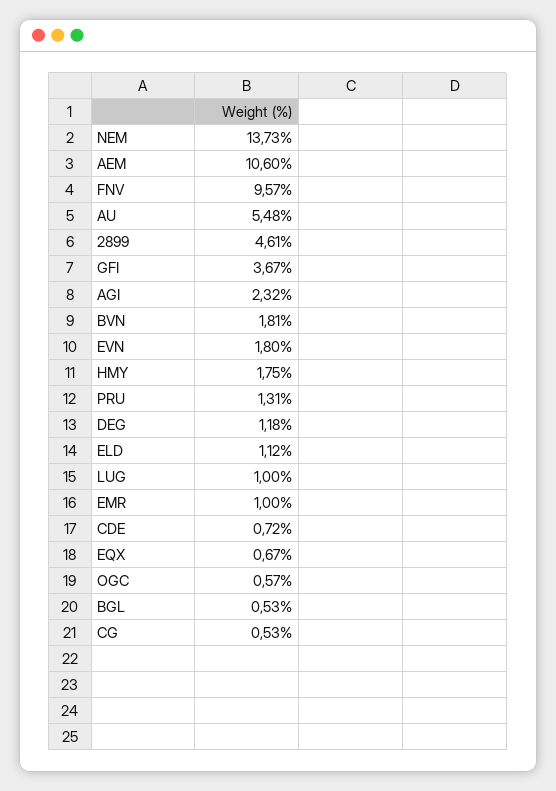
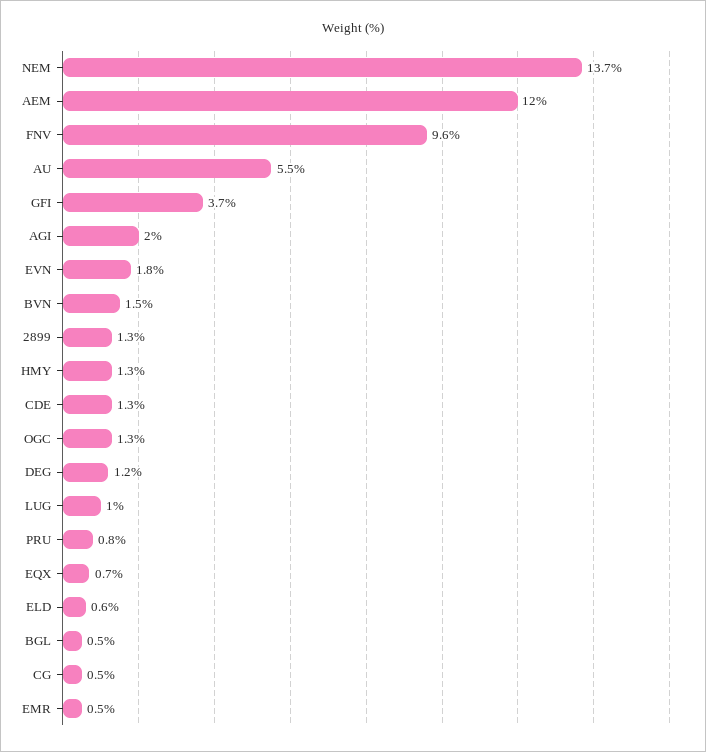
AEM: 10.6 -> 12
2899: 4.61 -> 1.3
AGI: 2.32 -> 2
BVN: 1.81 -> 1.5
HMY: 1.75 -> 1.3
PRU: 1.31 -> 0.8
ELD: 1.12 -> 0.6
EMR: 1 -> 0.5
CDE: 0.72 -> 1.3
OGC: 0.57 -> 1.3

